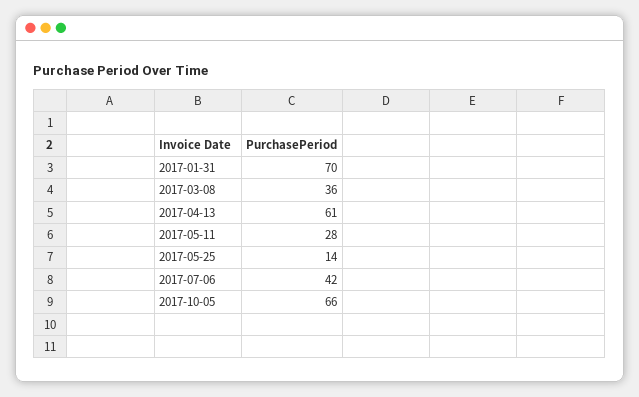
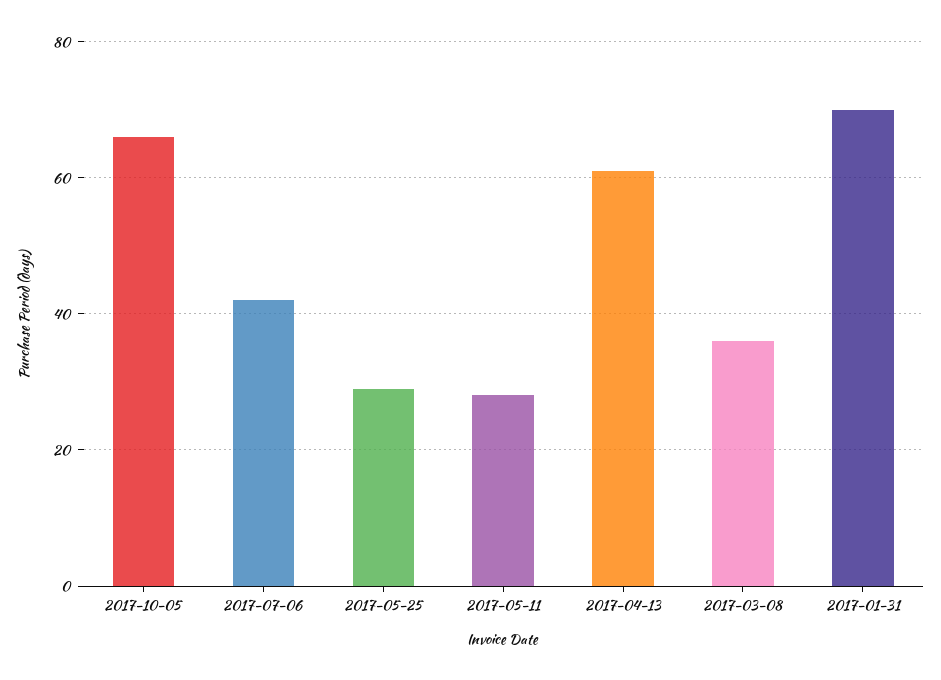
2017-05-25: 14 -> 30

